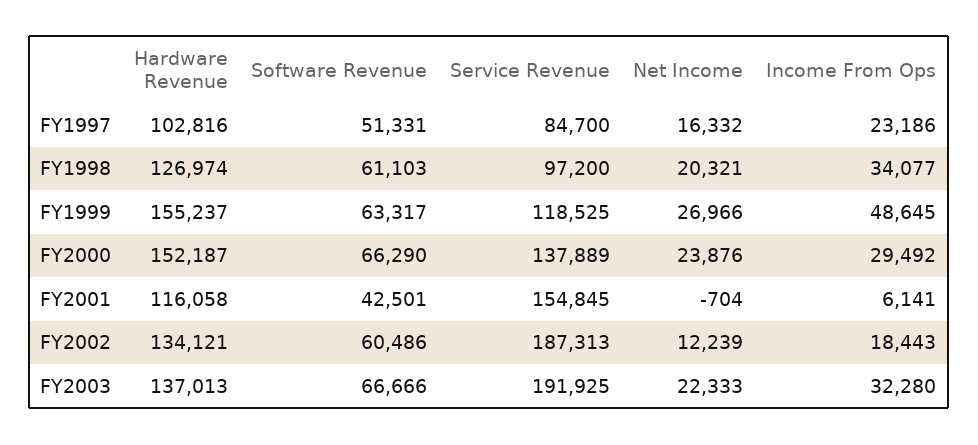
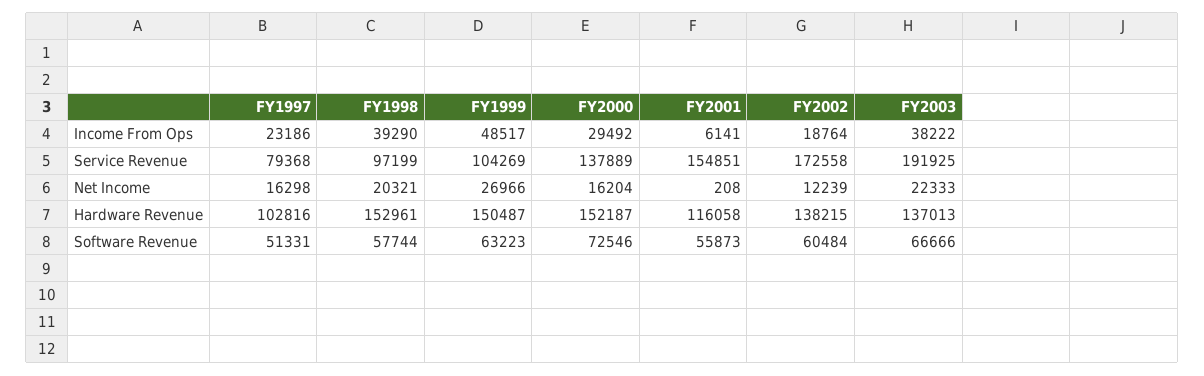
Service Revenue, FY1997: 84700 -> 79368
Net Income, FY1997: 16332 -> 16298
Hardware Revenue, FY1998: 126974 -> 152961
Software Revenue, FY1998: 61103 -> 57744
Service Revenue, FY1998: 97200 -> 97199
Income From Ops, FY1998: 34077 -> 39290
Hardware Revenue, FY1999: 155237 -> 150487
Software Revenue, FY1999: 63317 -> 63223
Service Revenue, FY1999: 118525 -> 104269
Income From Ops, FY1999: 48645 -> 48517
Software Revenue, FY2000: 66290 -> 72546
Net Income, FY2000: 23876 -> 16204
Software Revenue, FY2001: 42501 -> 55873
Service Revenue, FY2001: 154845 -> 154851
Net Income, FY2001: -704 -> 208
Hardware Revenue, FY2002: 134121 -> 138215
Software Revenue, FY2002: 60486 -> 60484
Service Revenue, FY2002: 187313 -> 172558
Income From Ops, FY2002: 18443 -> 18764
Income From Ops, FY2003: 32280 -> 38222

